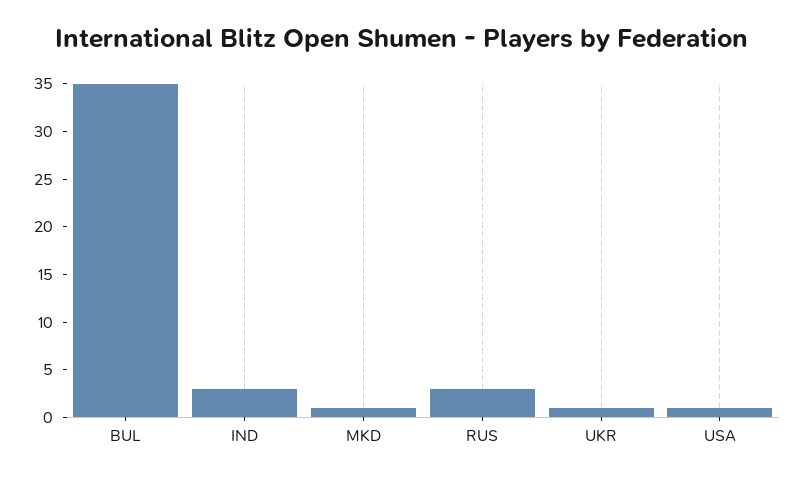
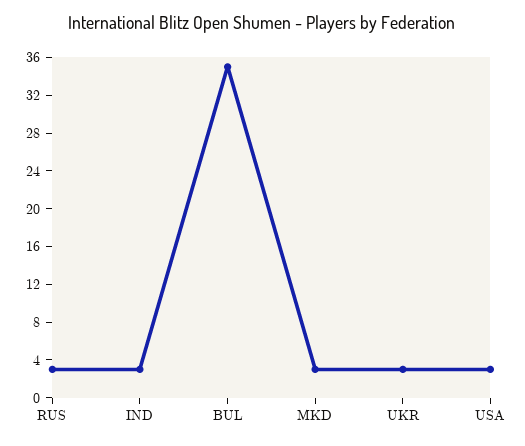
MKD: 1 -> 3
UKR: 1 -> 3
USA: 1 -> 3

